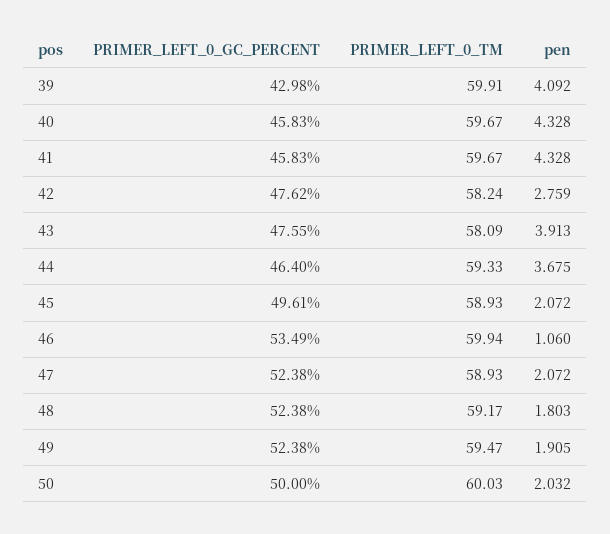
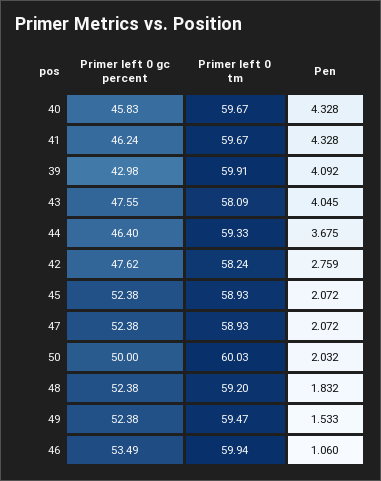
PRIMER_LEFT_0_GC_PERCENT, 41: 45.83 -> 46.24
pen, 43: 3.913 -> 4.045
PRIMER_LEFT_0_GC_PERCENT, 45: 49.61 -> 52.38
PRIMER_LEFT_0_TM, 48: 59.17 -> 59.2
pen, 48: 1.803 -> 1.832
pen, 49: 1.905 -> 1.533

